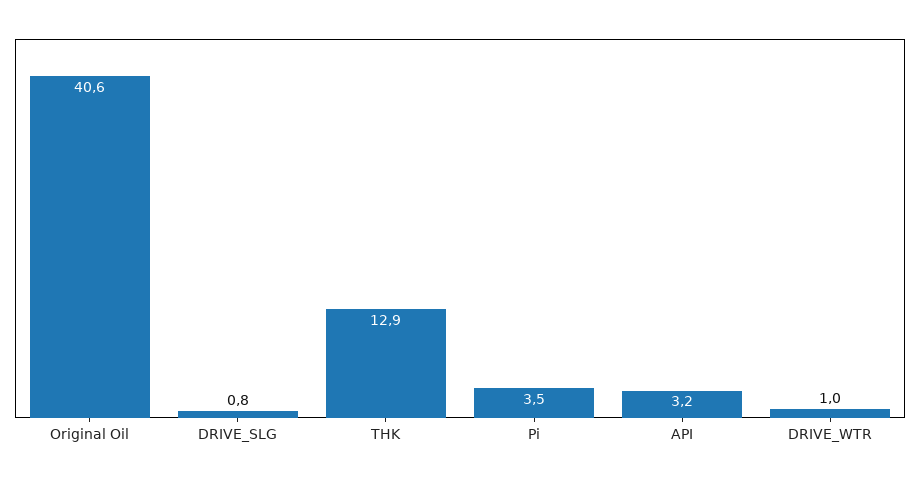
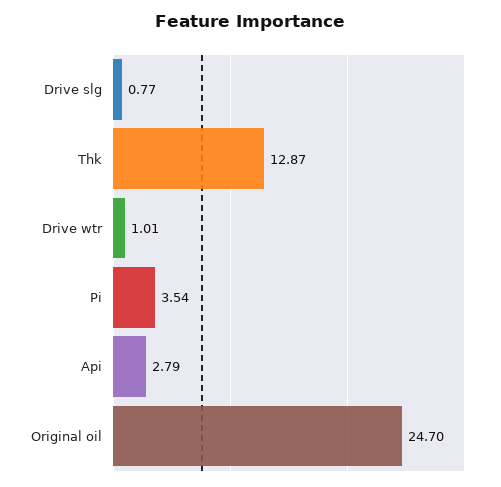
Original Oil: 40.6 -> 24.7
API: 3.2 -> 2.79

